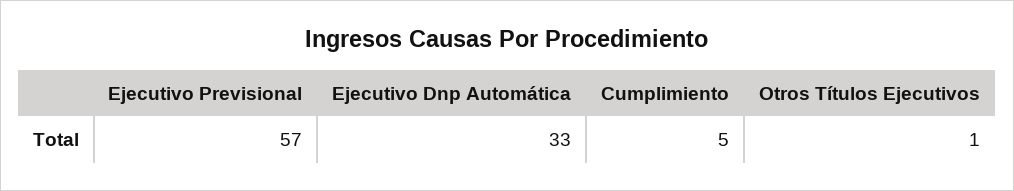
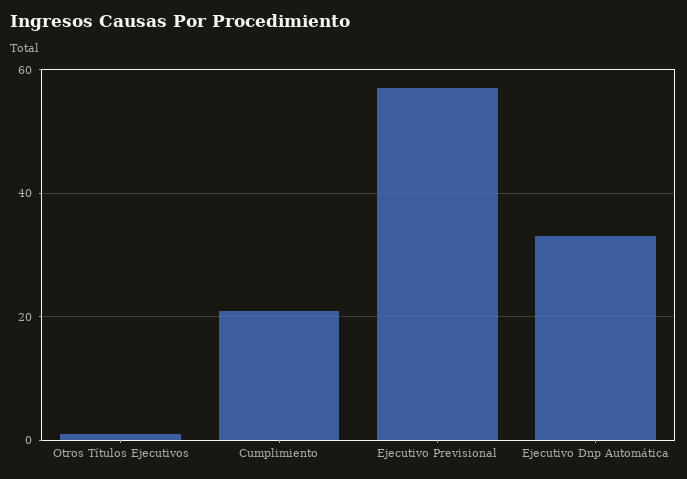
Cumplimiento: 5 -> 20

